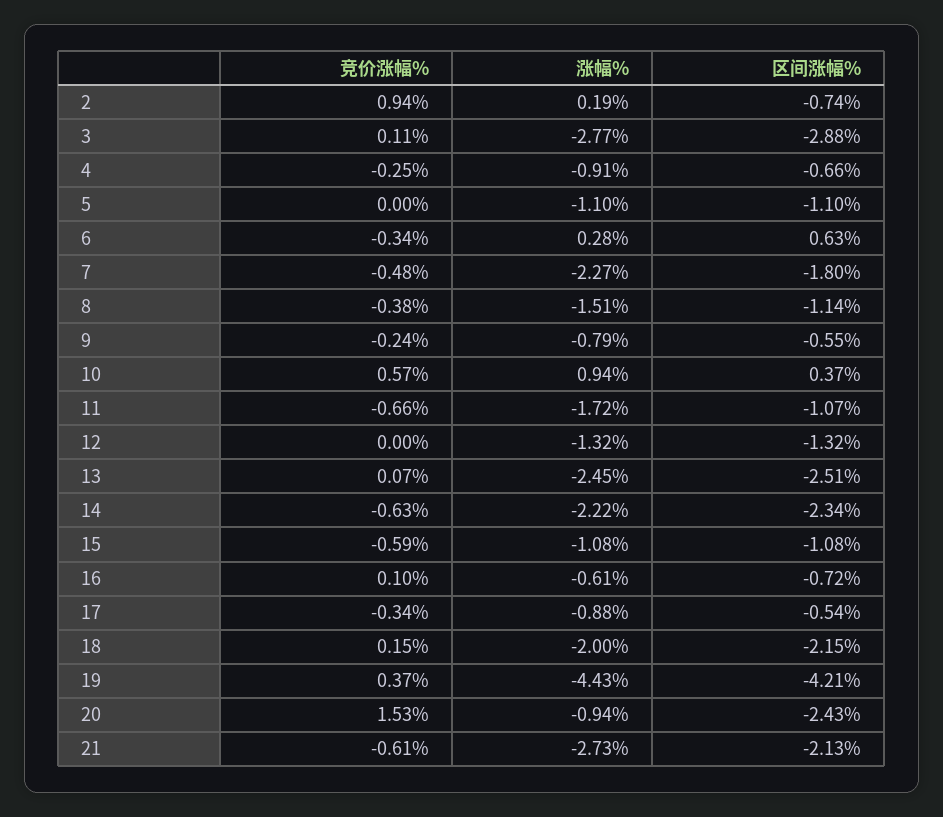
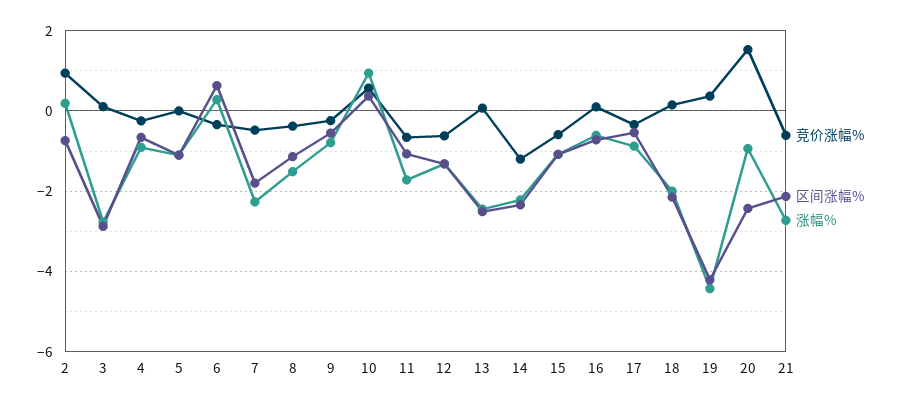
竞价涨幅%, 12: 0 -> -0.6
竞价涨幅%, 14: -0.63 -> -1.2

